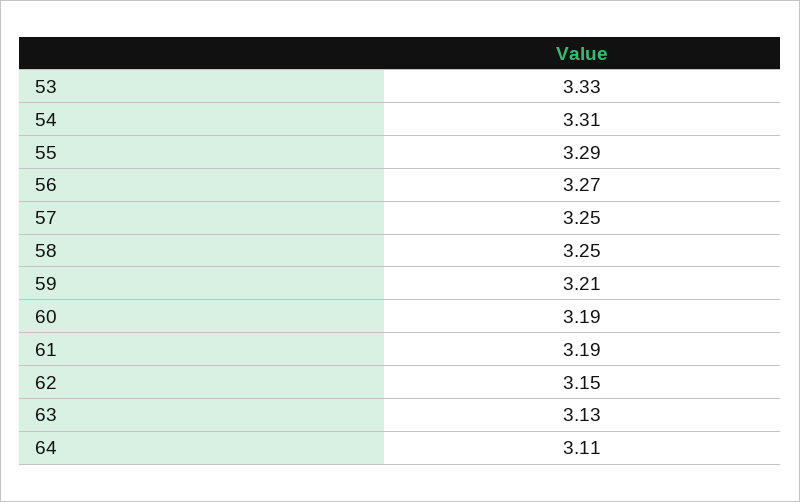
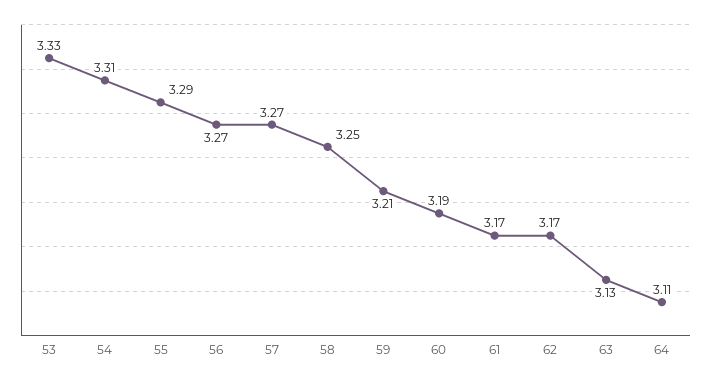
57: 3.25 -> 3.27
61: 3.19 -> 3.17
62: 3.15 -> 3.17

